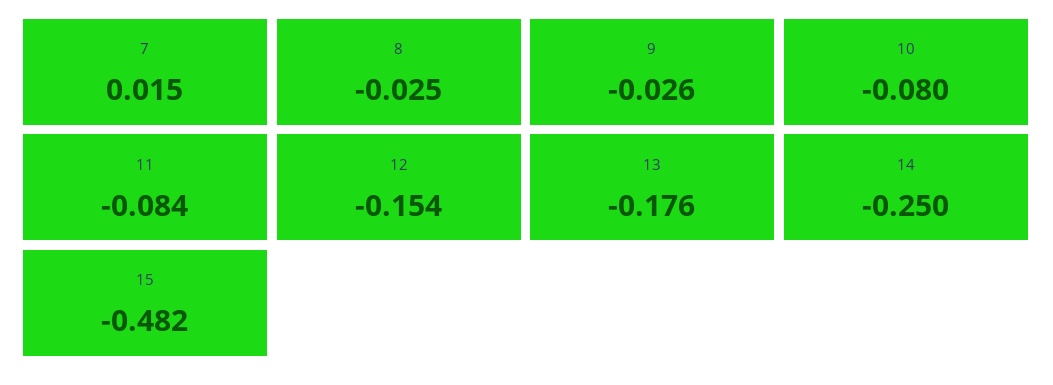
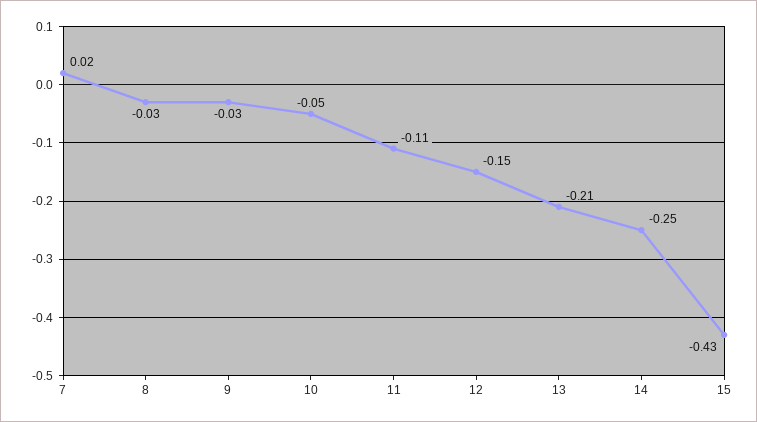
10: -0.08 -> -0.05
11: -0.084 -> -0.11
13: -0.176 -> -0.21
15: -0.482 -> -0.43

